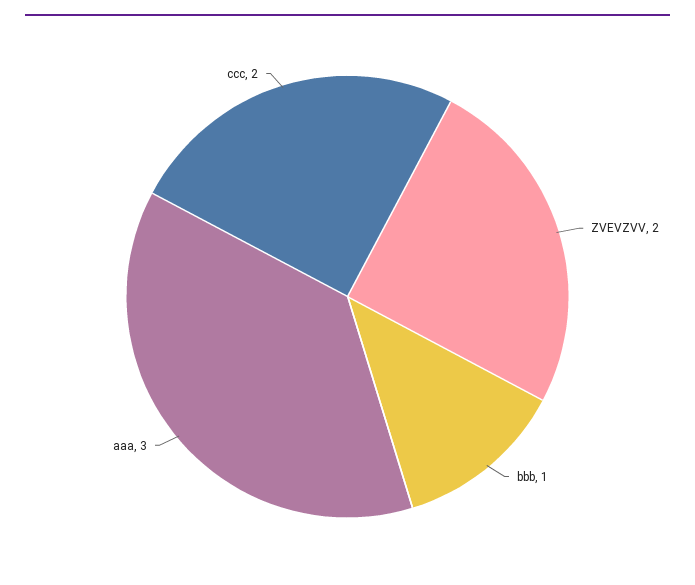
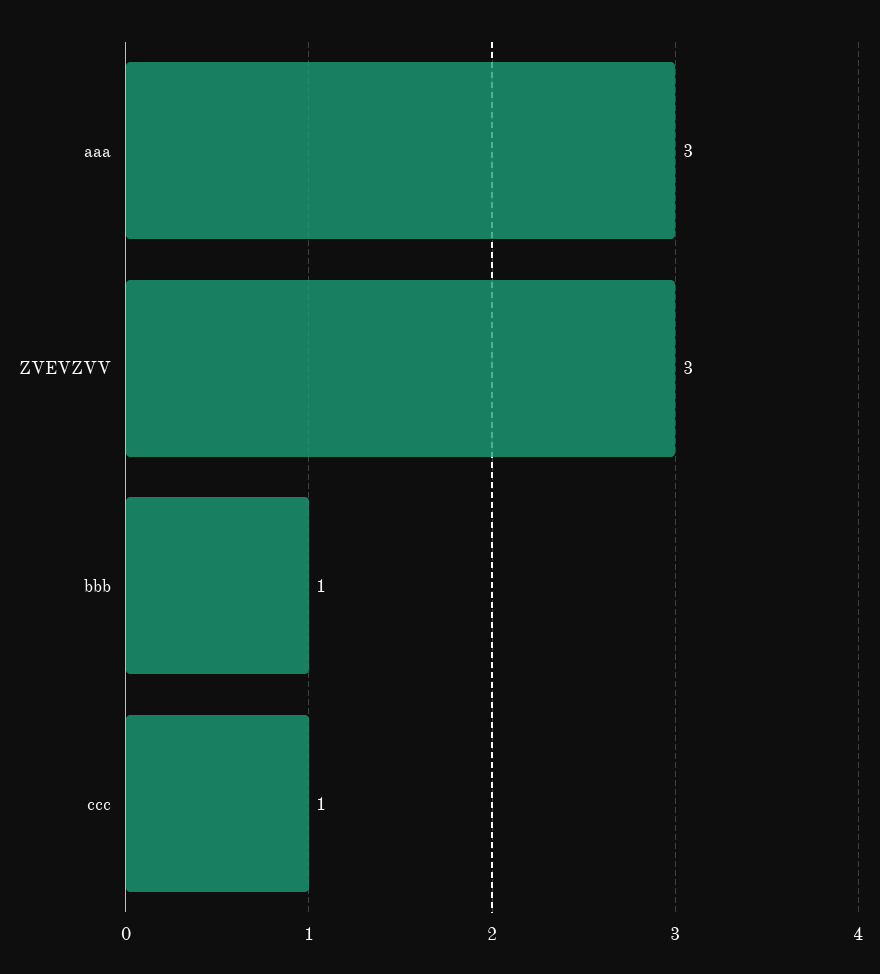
ZVEVZVV: 2 -> 3
ccc: 2 -> 1

